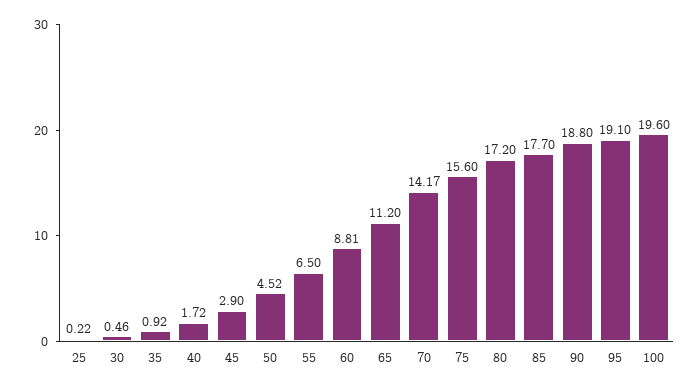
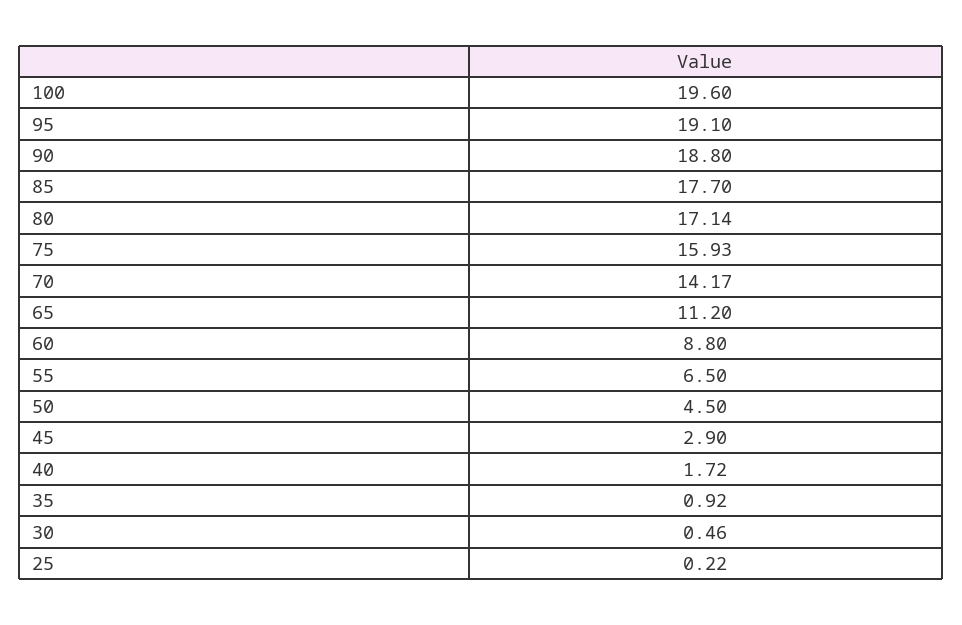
50: 4.52 -> 4.5
60: 8.81 -> 8.8
75: 15.6 -> 15.93
80: 17.2 -> 17.14

